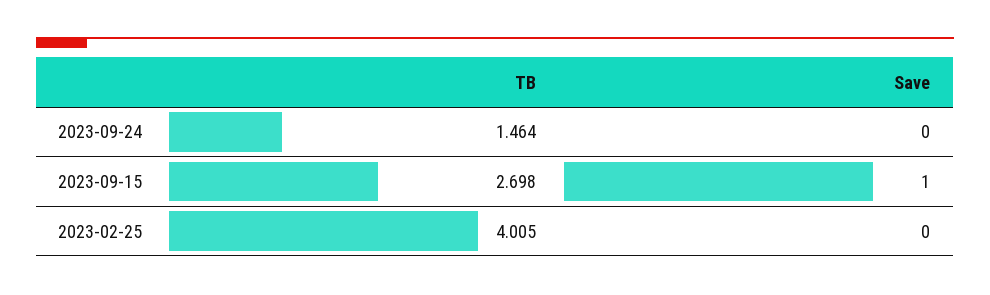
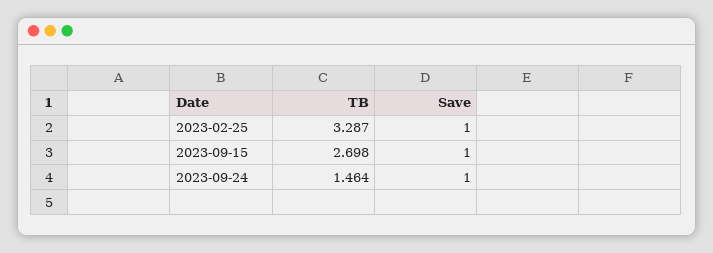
Save, 2023-09-24: 0 -> 1
TB, 2023-02-25: 4.005 -> 3.287
Save, 2023-02-25: 0 -> 1

